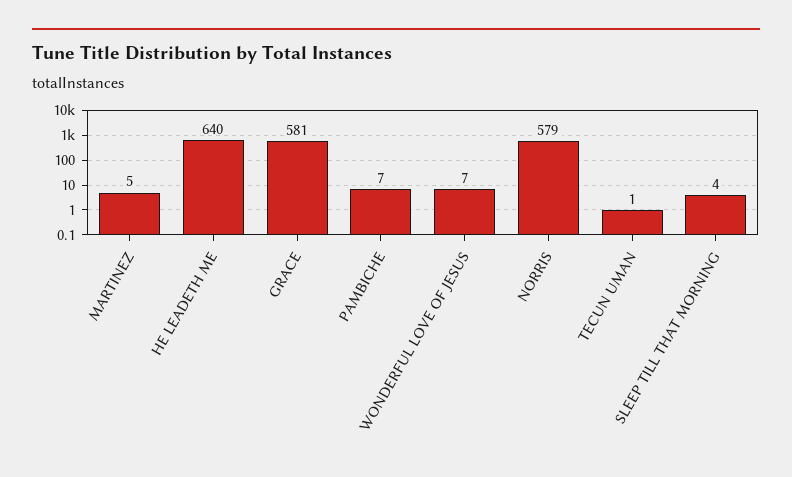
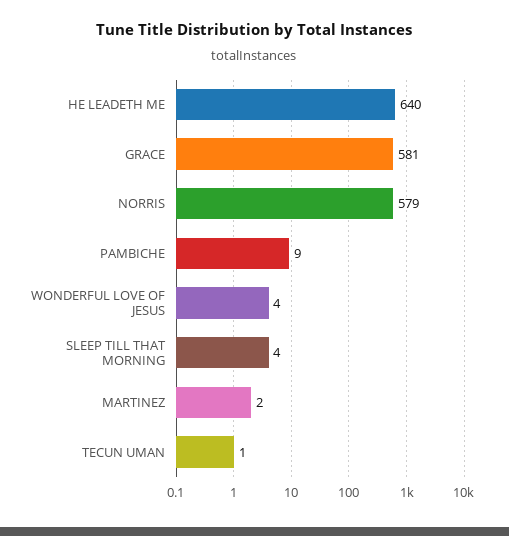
MARTINEZ: 5 -> 2
PAMBICHE: 7 -> 9
WONDERFUL LOVE OF JESUS: 7 -> 4

